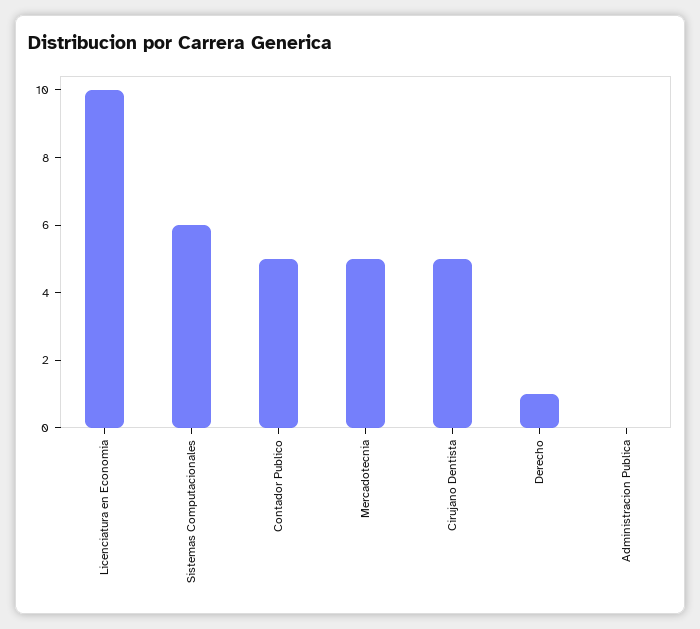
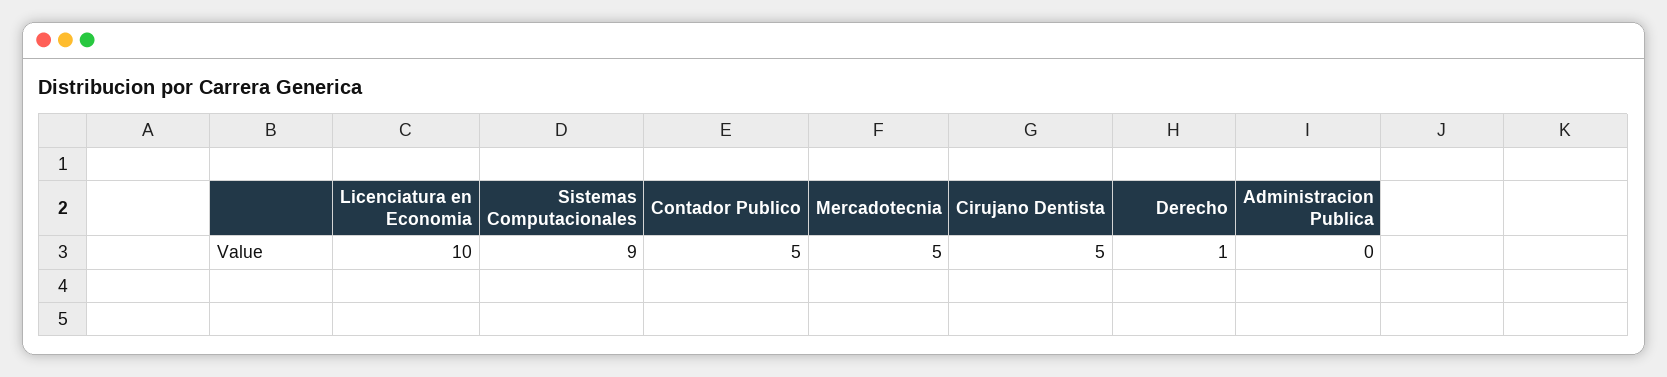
Sistemas Computacionales: 6 -> 9

